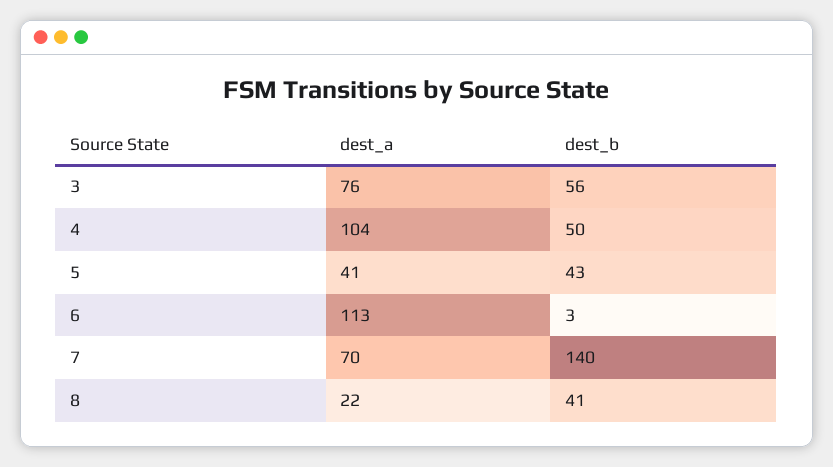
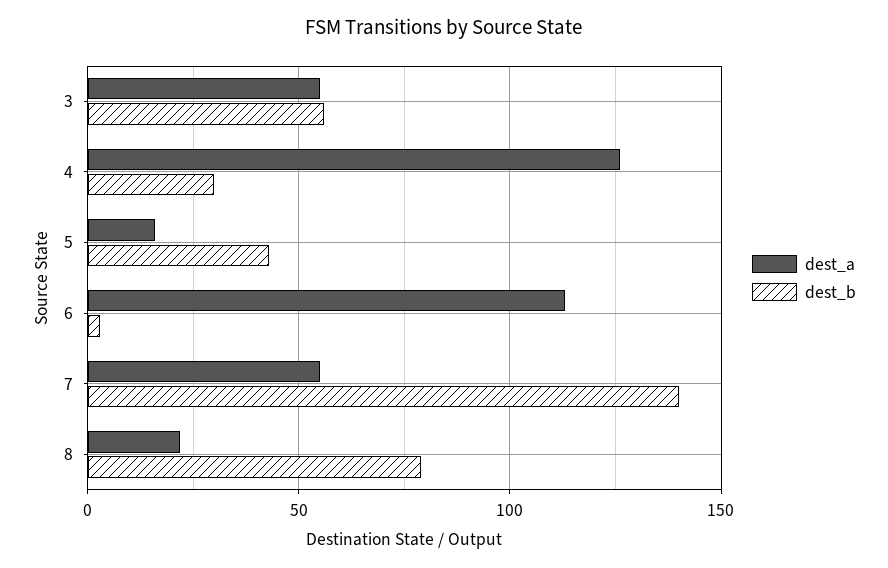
dest_a, 3: 76 -> 55
dest_a, 4: 104 -> 125
dest_b, 4: 50 -> 30
dest_a, 5: 41 -> 15
dest_a, 7: 70 -> 55
dest_b, 8: 41 -> 80

